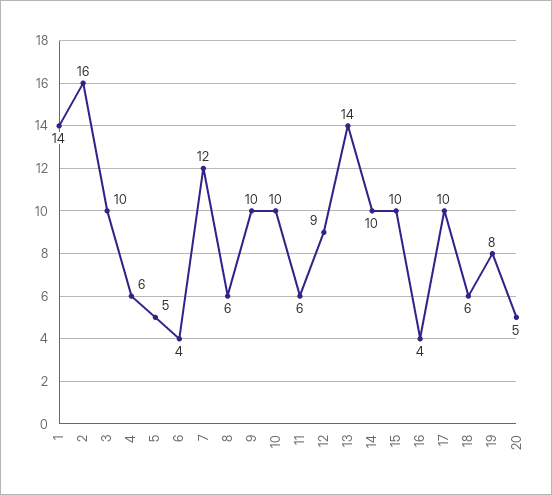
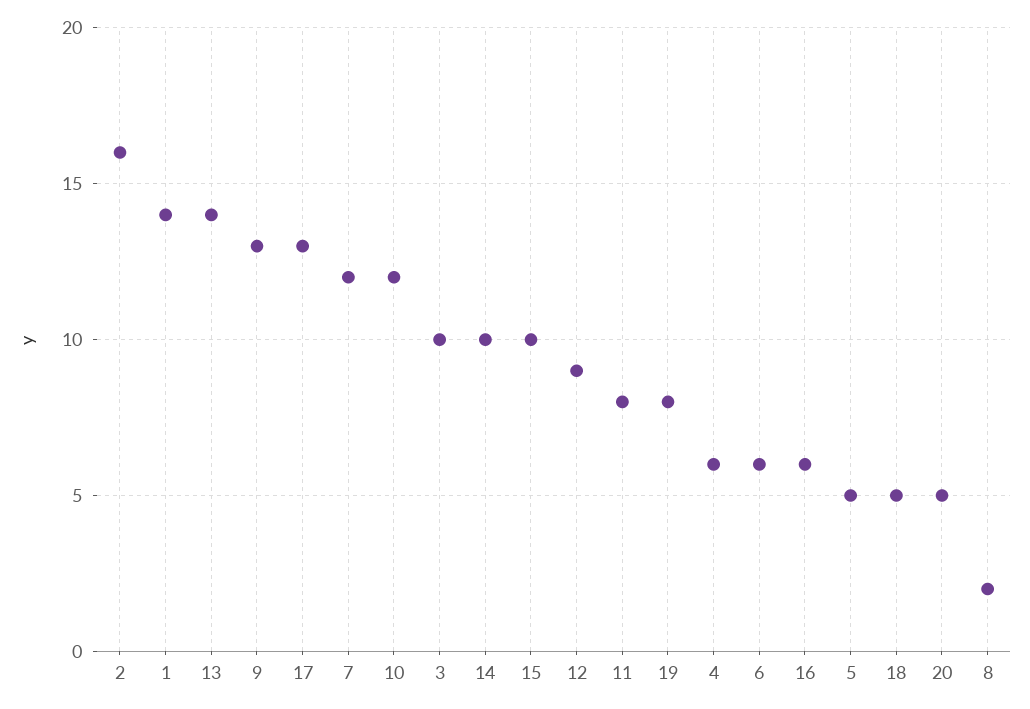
6: 4 -> 6
8: 6 -> 2
9: 10 -> 13
10: 10 -> 12
11: 6 -> 8
16: 4 -> 6
17: 10 -> 13
18: 6 -> 5

